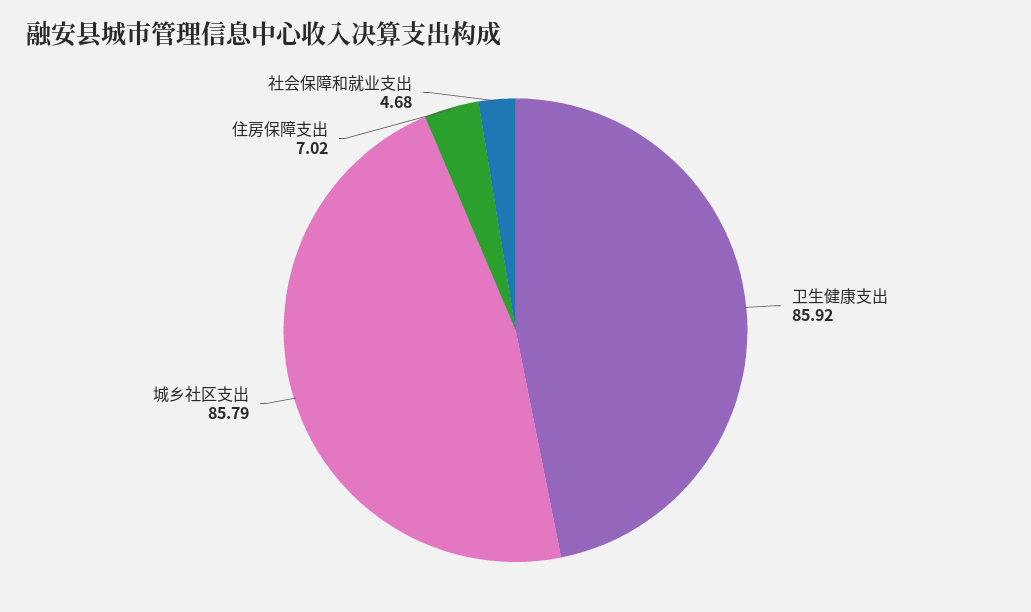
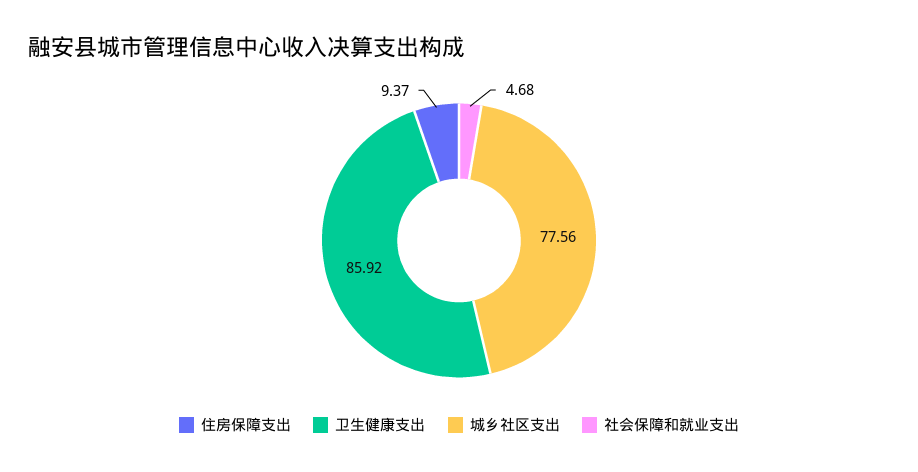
城乡社区支出: 85.79 -> 77.56
住房保障支出: 7.02 -> 9.37

